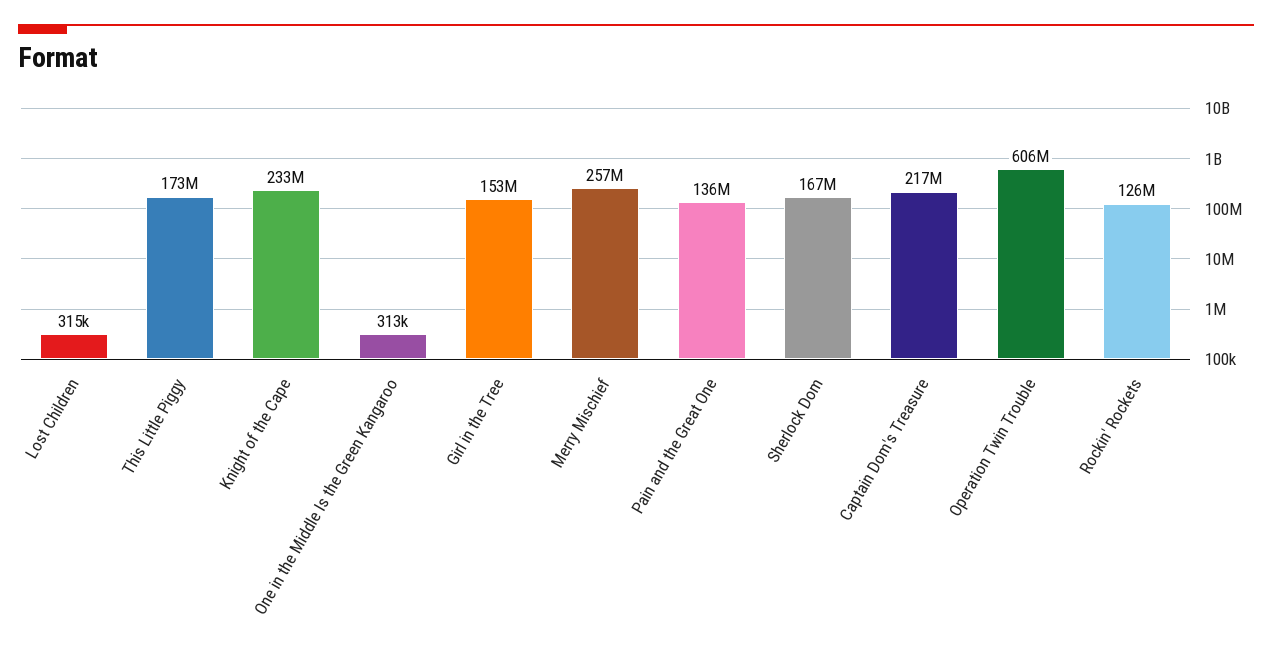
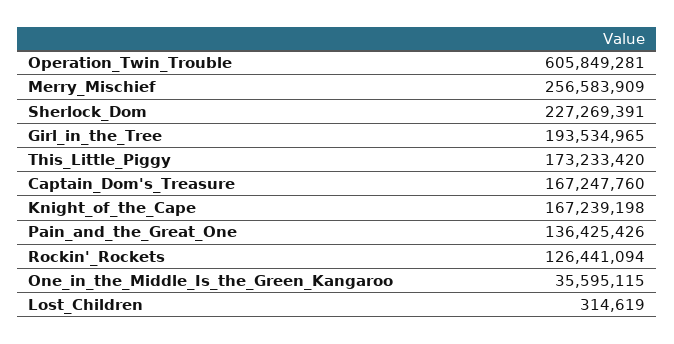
Knight of the Cape: 233000000 -> 167239198
One in the Middle Is the Green Kangaroo: 313000 -> 35595115
Girl in the Tree: 153000000 -> 193534965
Sherlock Dom: 167000000 -> 227269391
Captain Dom's Treasure: 217000000 -> 167247760

